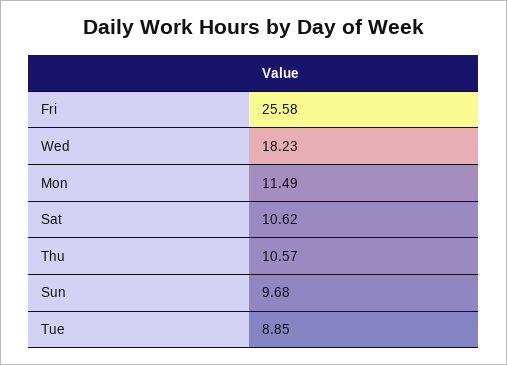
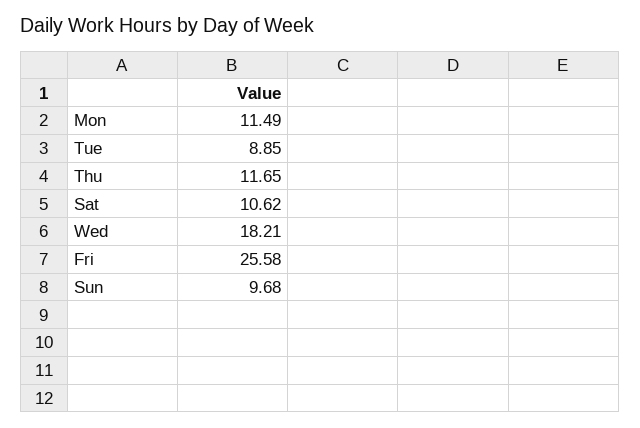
Wed: 18.23 -> 18.21
Thu: 10.57 -> 11.65

